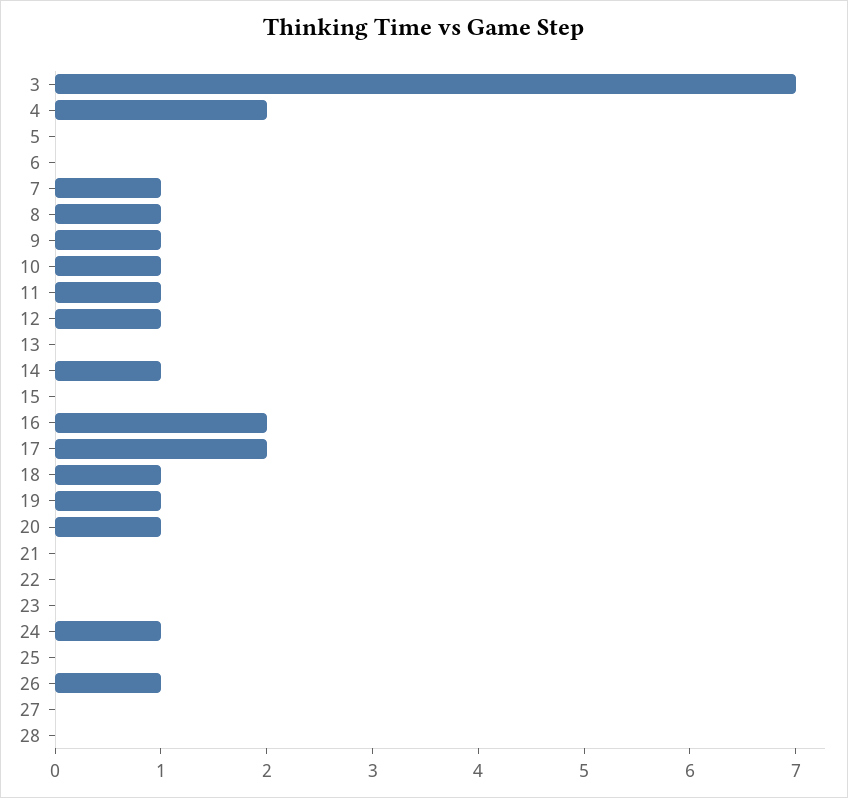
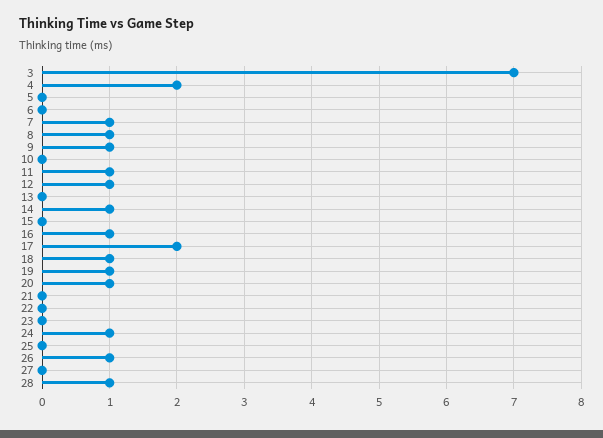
10: 1 -> 0
16: 2 -> 1
28: 0 -> 1

